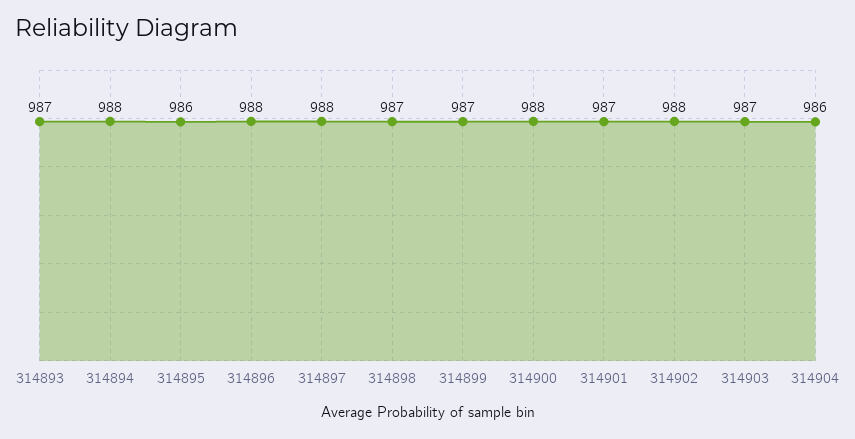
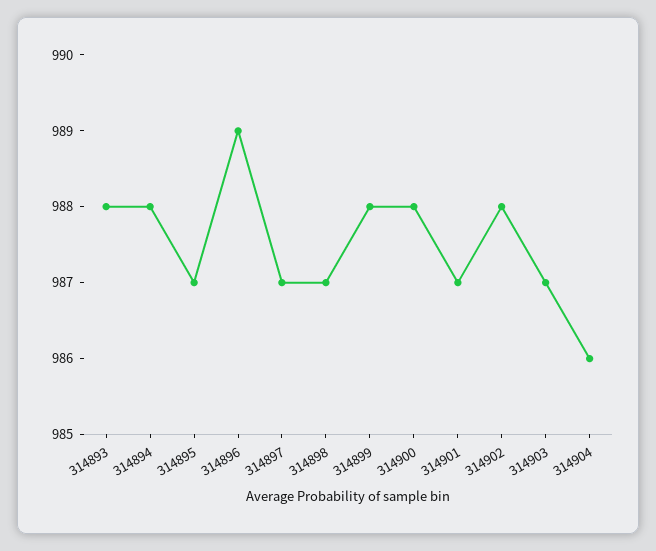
314893: 987 -> 988
314895: 986 -> 987
314896: 988 -> 989
314897: 988 -> 987
314899: 987 -> 988

